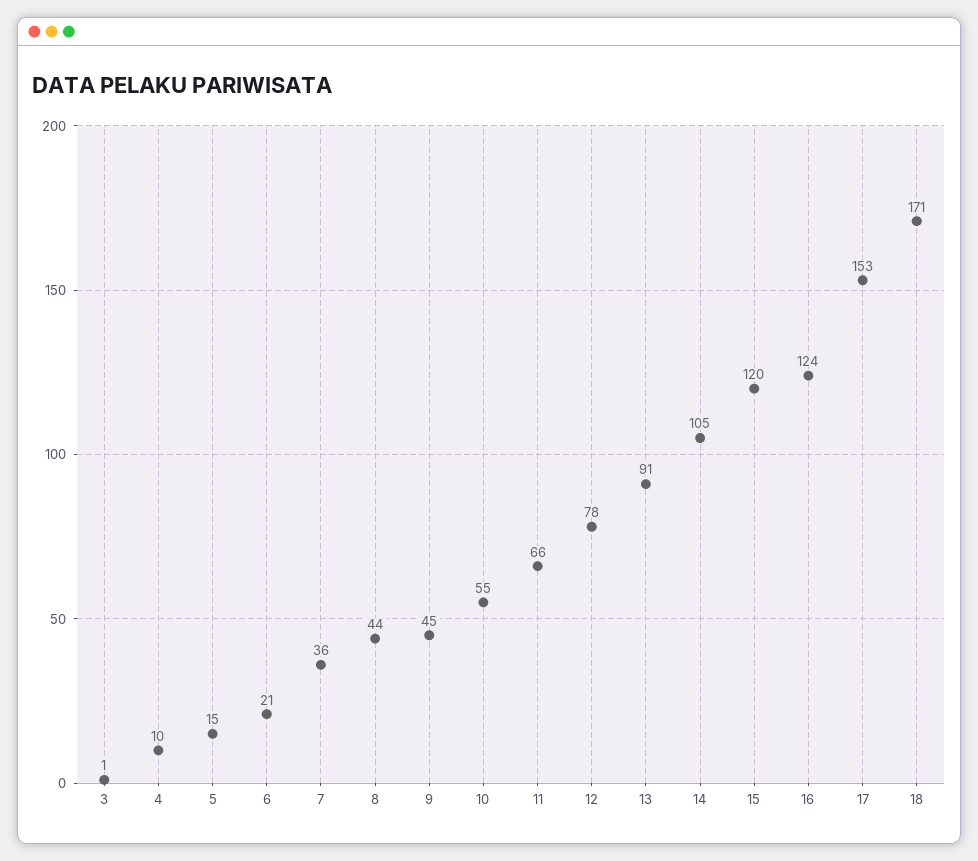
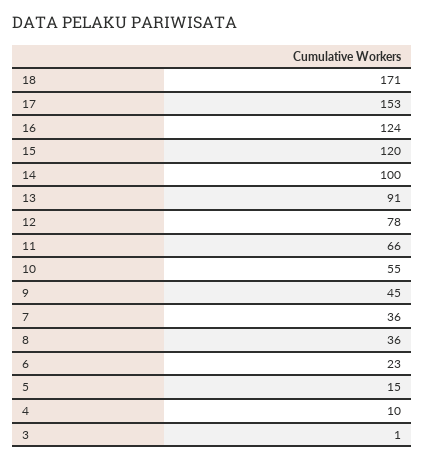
6: 21 -> 23
8: 44 -> 36
14: 105 -> 100

